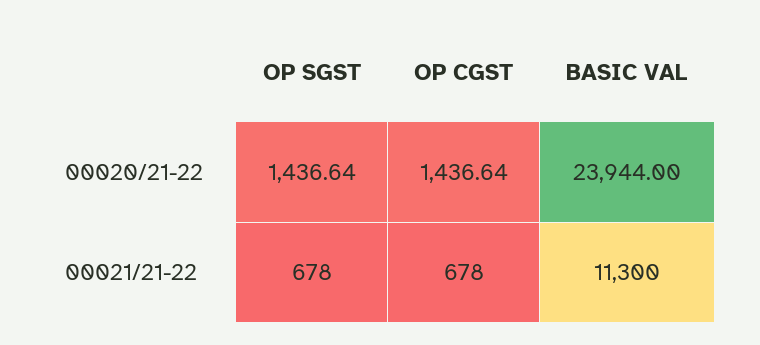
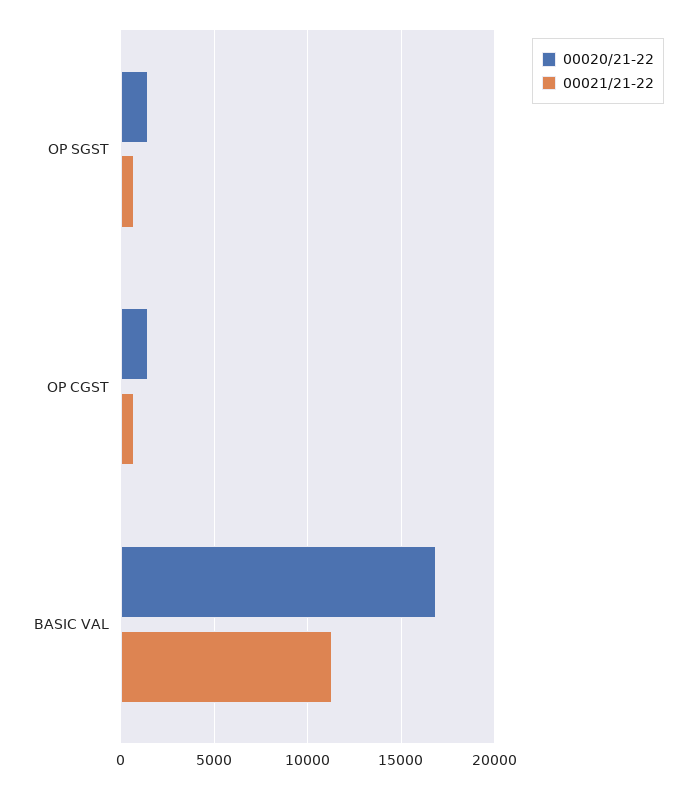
00020/21-22, BASIC VAL: 23944 -> 17000

